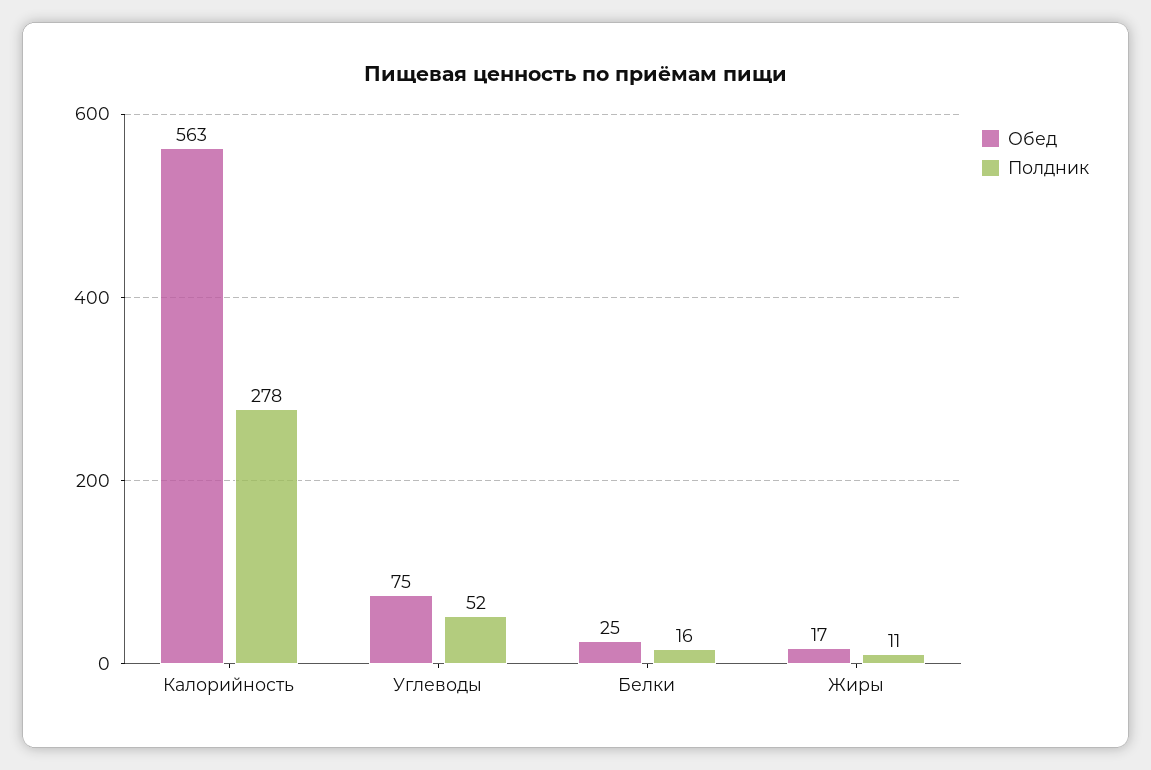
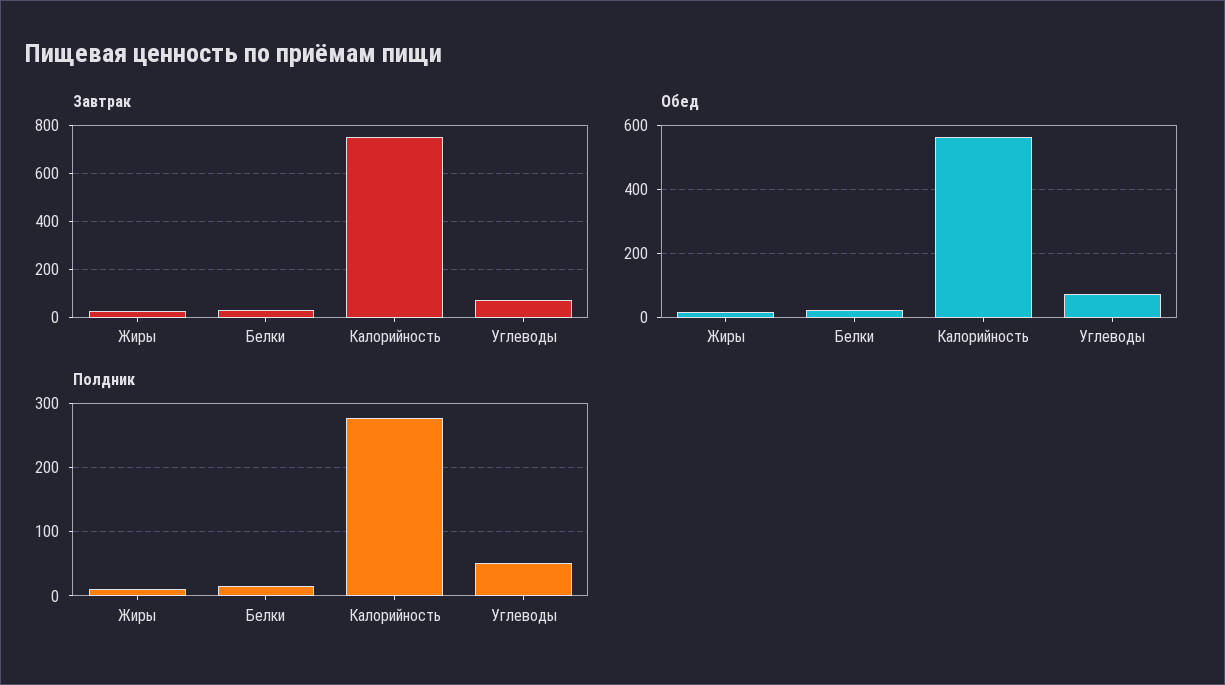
Завтрак, Жиры: none -> 25
Завтрак, Белки: none -> 25
Завтрак, Калорийность: none -> 750
Завтрак, Углеводы: none -> 75

